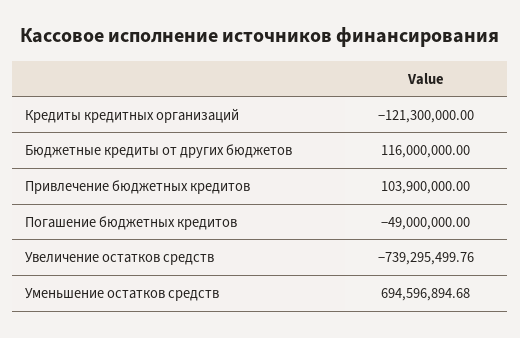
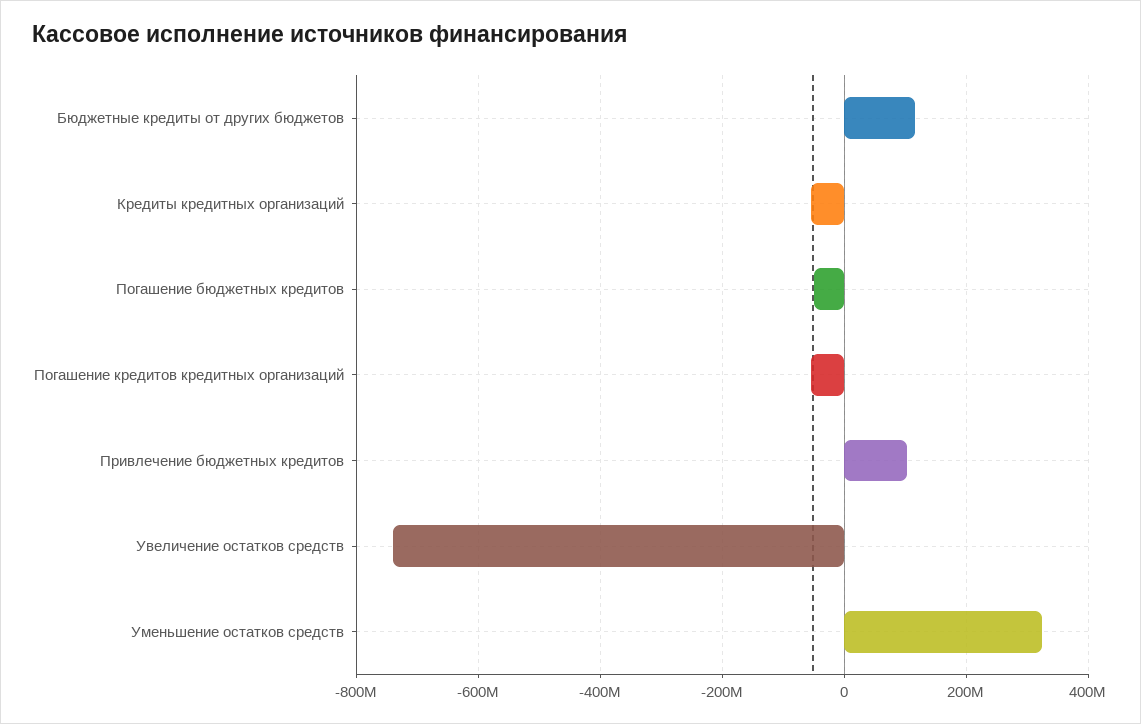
Кредиты кредитных организаций: -121300000 -> -60000000
Уменьшение остатков средств: 694596894.68 -> 320000000
Погашение кредитов кредитных организаций: none -> -60000000

